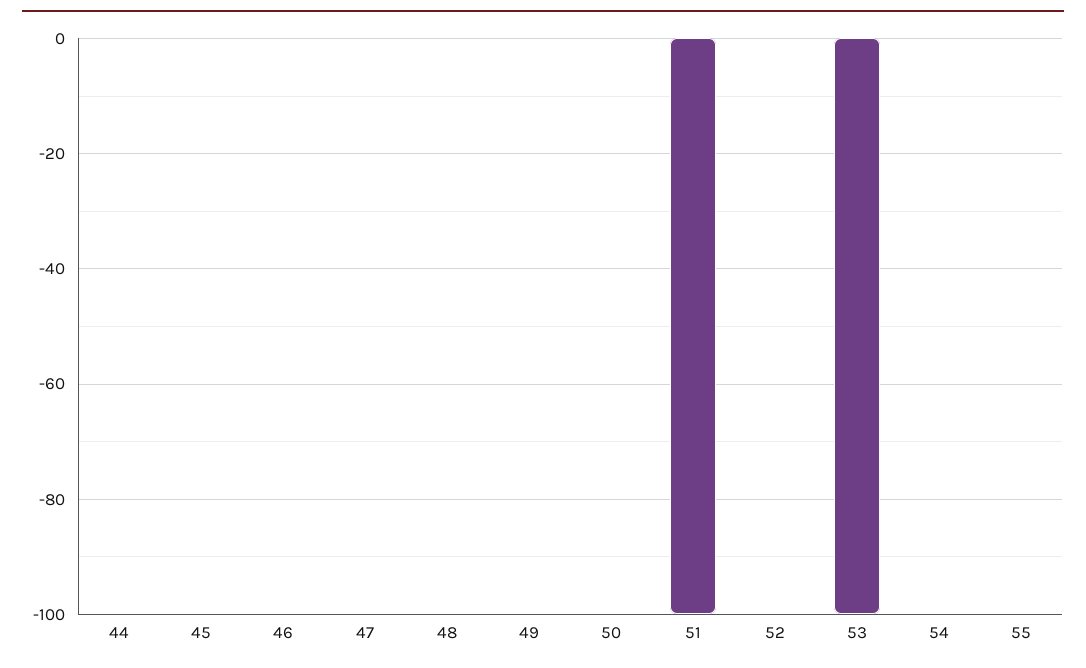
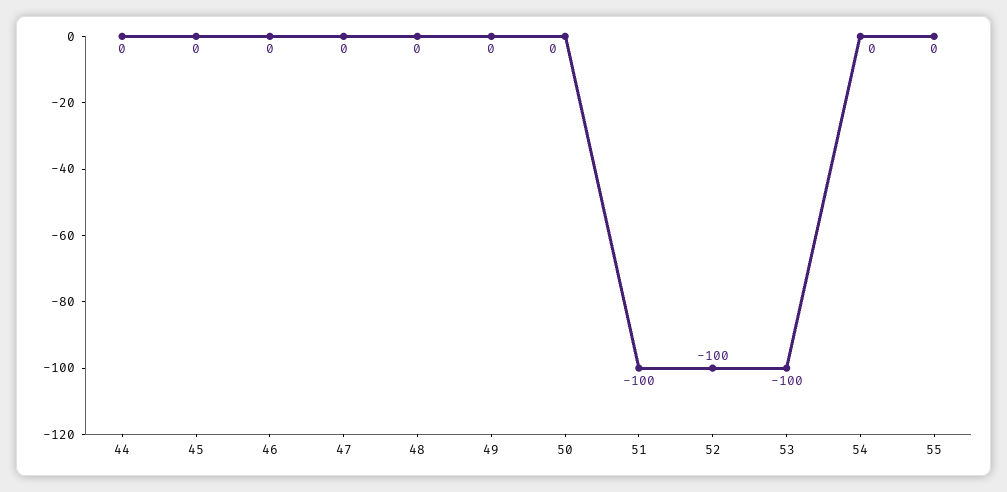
52: 0 -> -100

